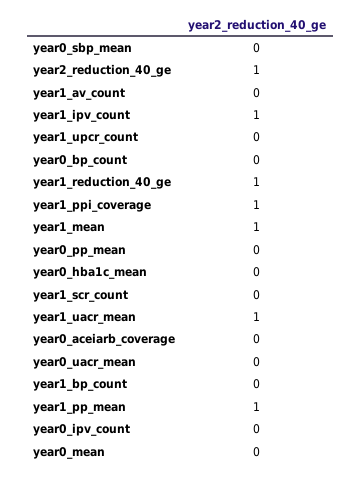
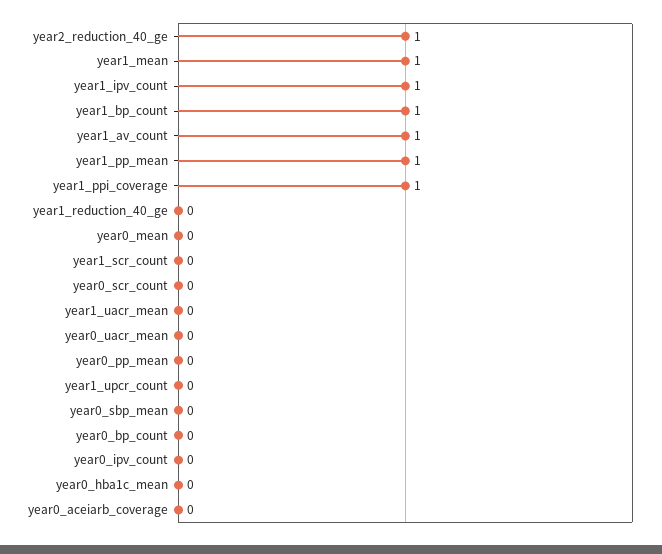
year1_av_count: 0 -> 1
year1_reduction_40_ge: 1 -> 0
year1_uacr_mean: 1 -> 0
year1_bp_count: 0 -> 1
year0_scr_count: none -> 0

